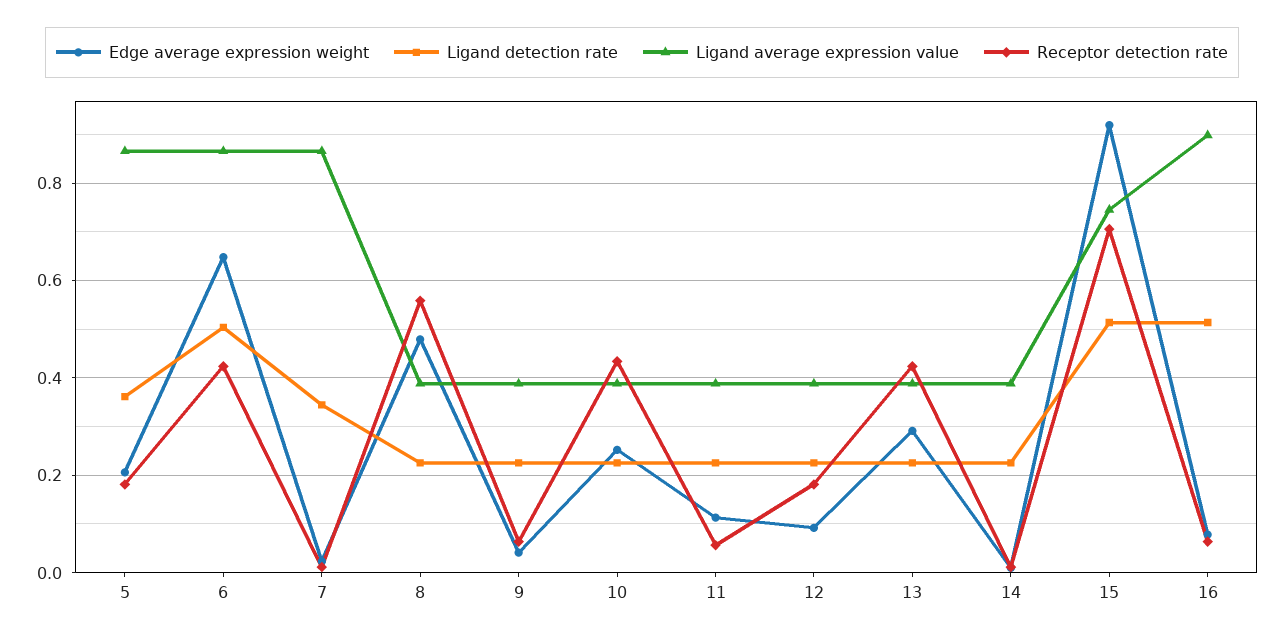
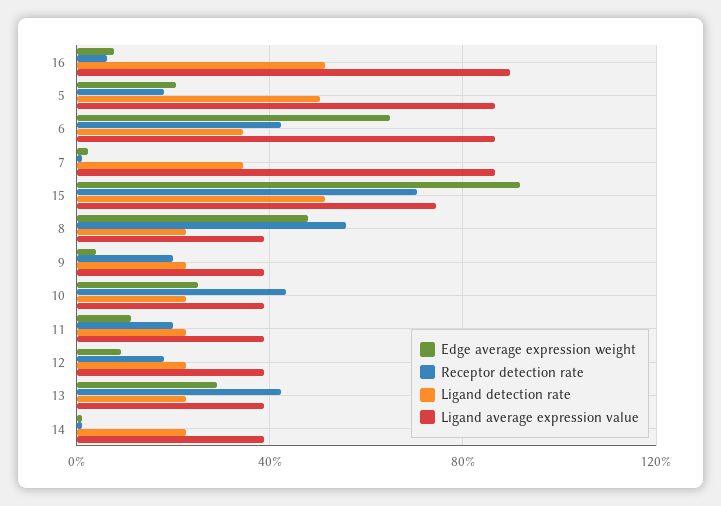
Ligand detection rate, 5: 0.36 -> 0.5
Ligand detection rate, 6: 0.5 -> 0.35
Receptor detection rate, 9: 0.06 -> 0.2
Receptor detection rate, 11: 0.06 -> 0.2

